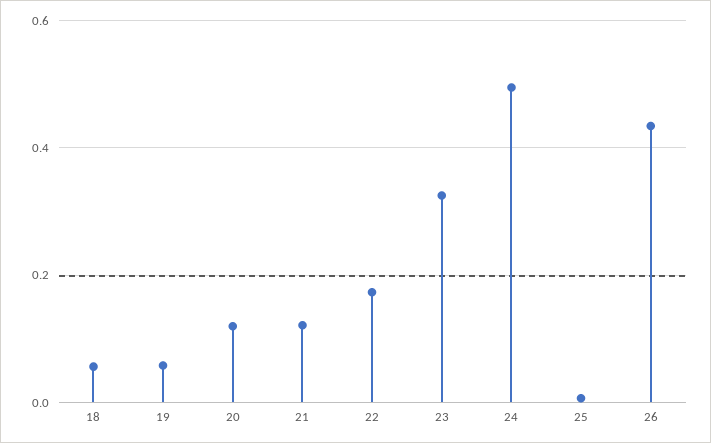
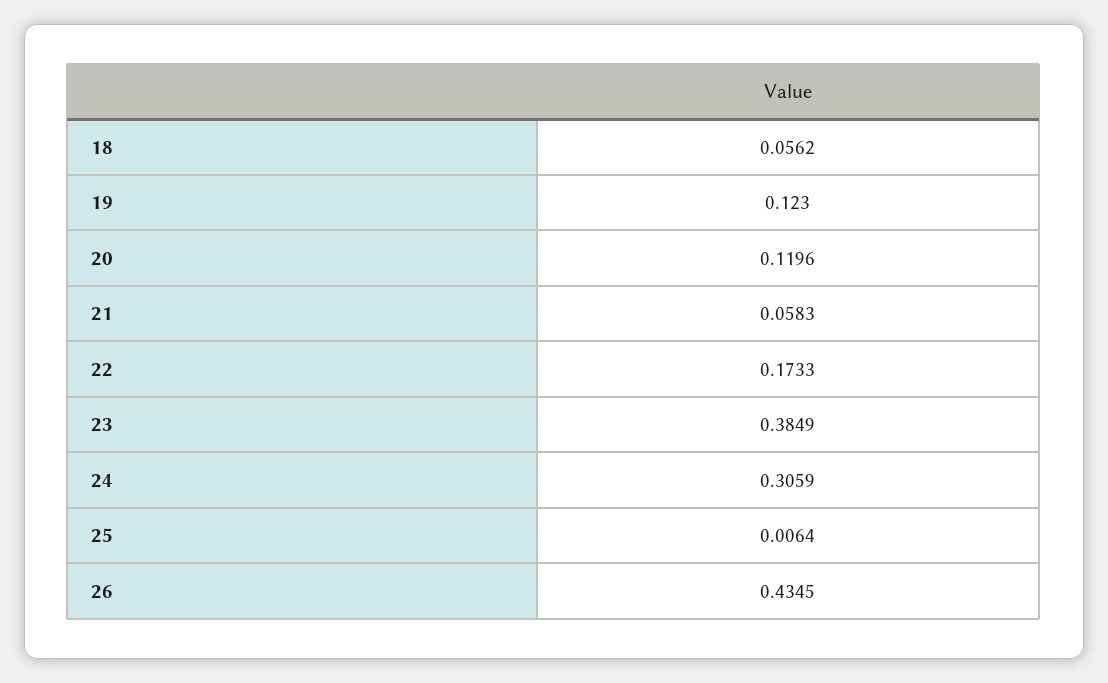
19: 0.06 -> 0.123
21: 0.12 -> 0.0583
23: 0.32 -> 0.3849
24: 0.5 -> 0.3059

